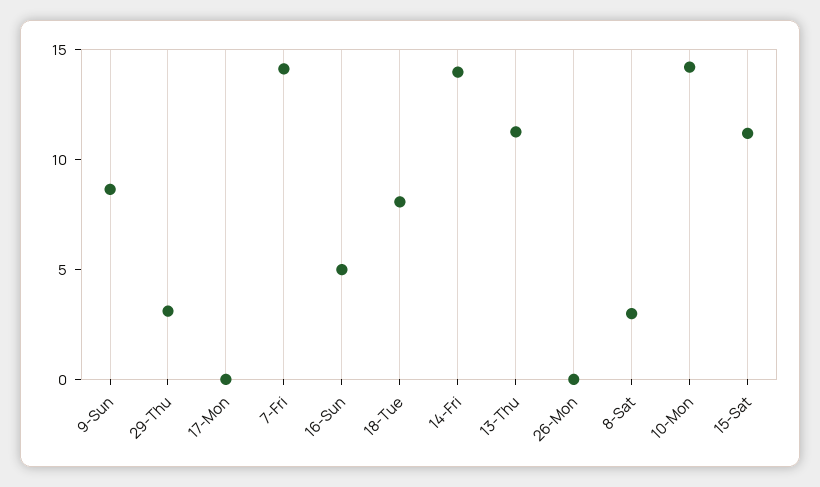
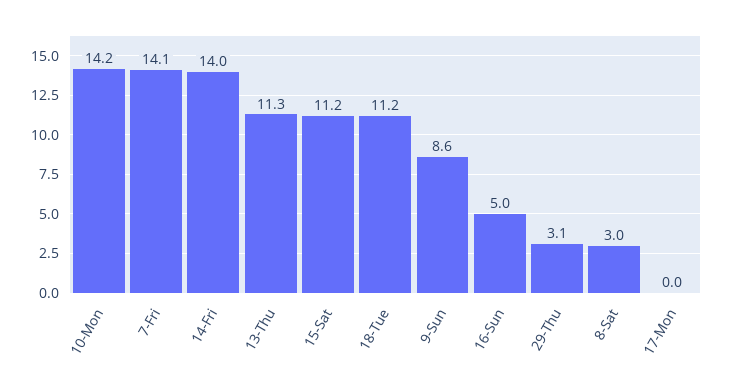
18-Tue: 8 -> 11.2
26-Mon: 0 -> none

